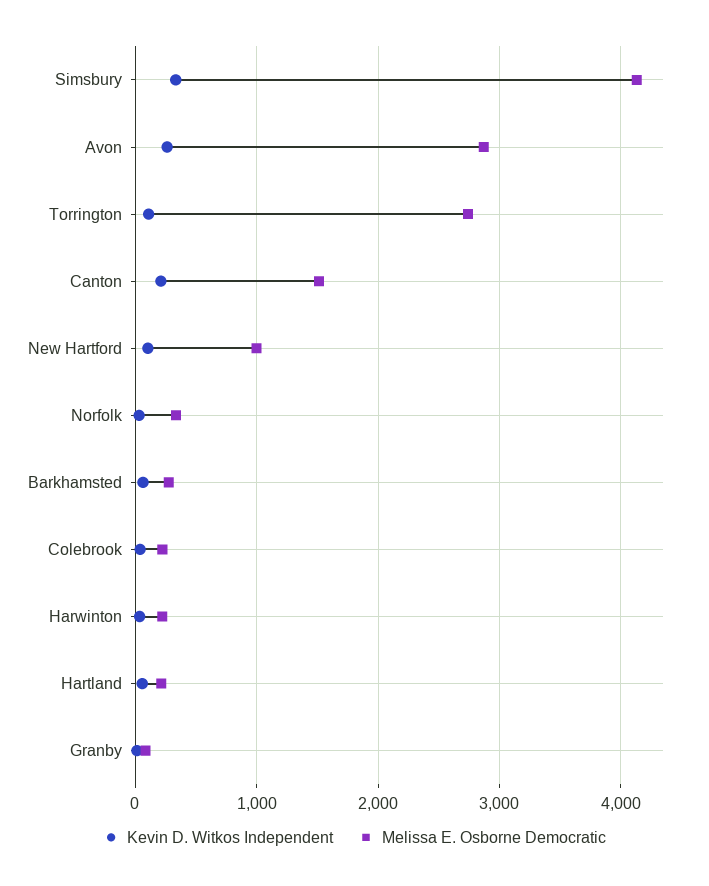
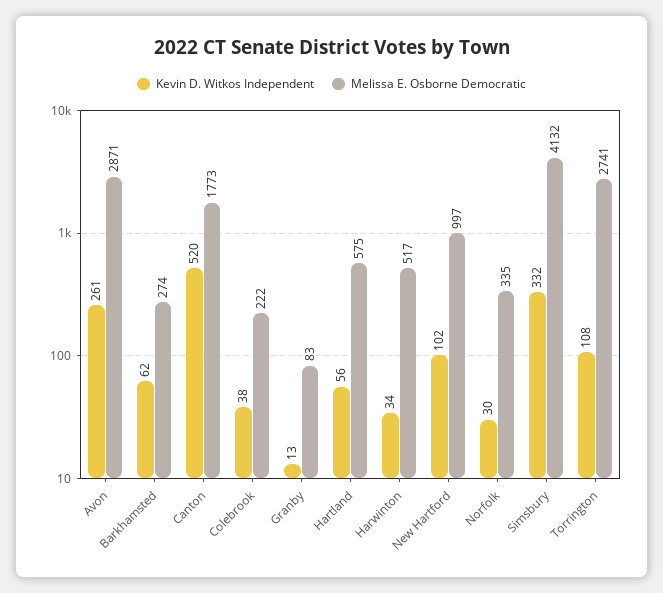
Kevin D. Witkos Independent, Canton: 200 -> 520
Melissa E. Osborne Democratic, Canton: 1500 -> 1773
Melissa E. Osborne Democratic, Harwinton: 200 -> 517
Melissa E. Osborne Democratic, Hartland: 200 -> 575

